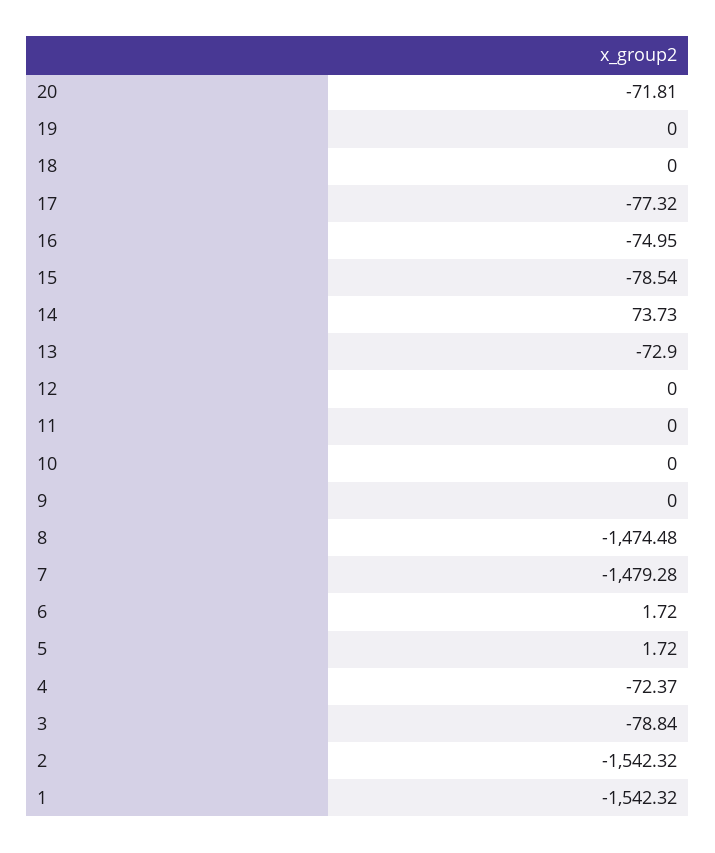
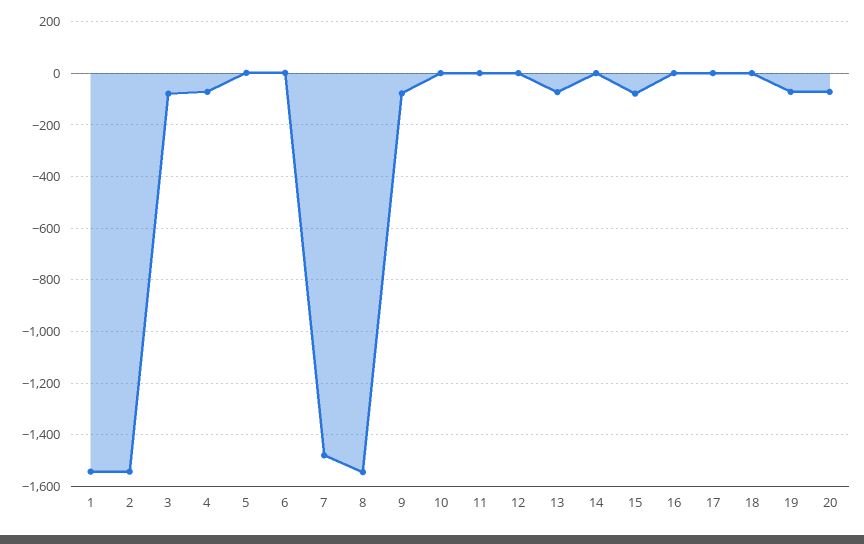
19: 0 -> -75
17: -77.32 -> 0
16: -74.95 -> 0
14: 73.73 -> 0
9: 0 -> -75
8: -1474.48 -> -1550

